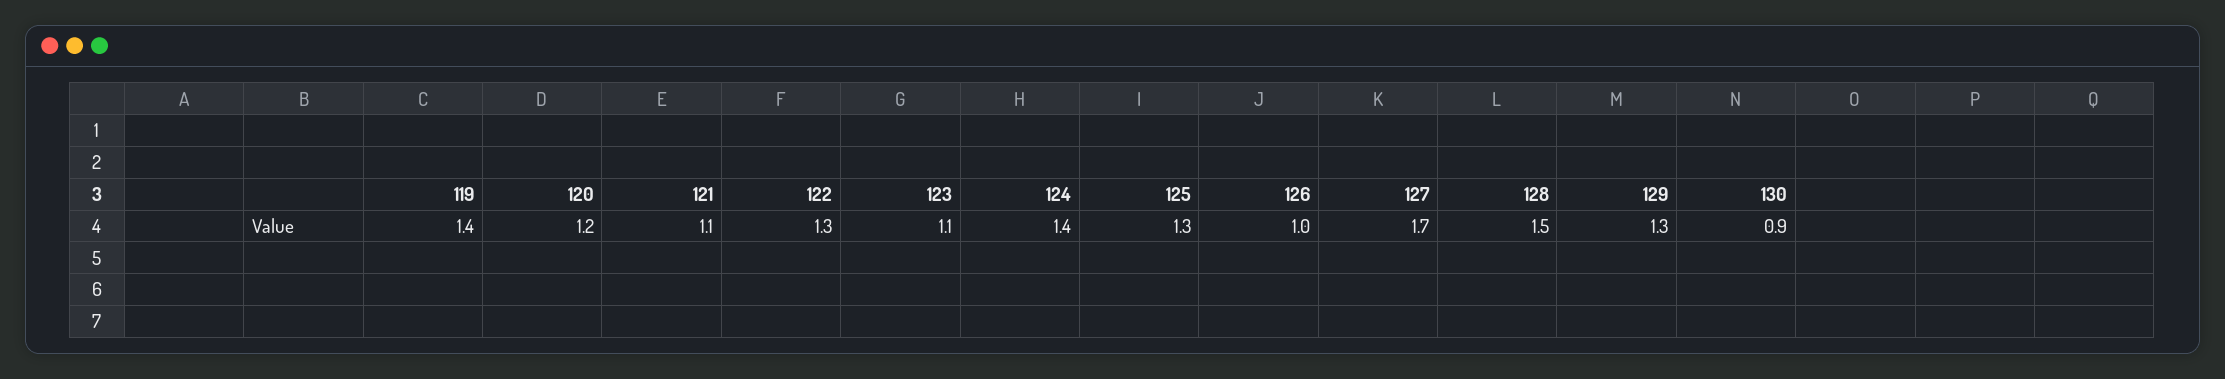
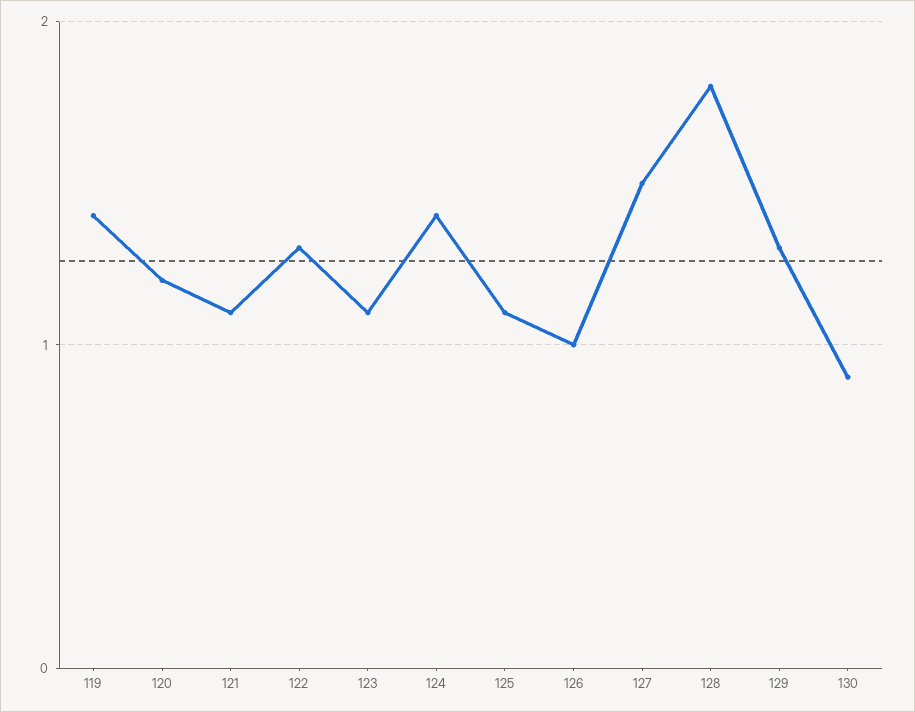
125: 1.3 -> 1.1
127: 1.7 -> 1.5
128: 1.5 -> 1.8

